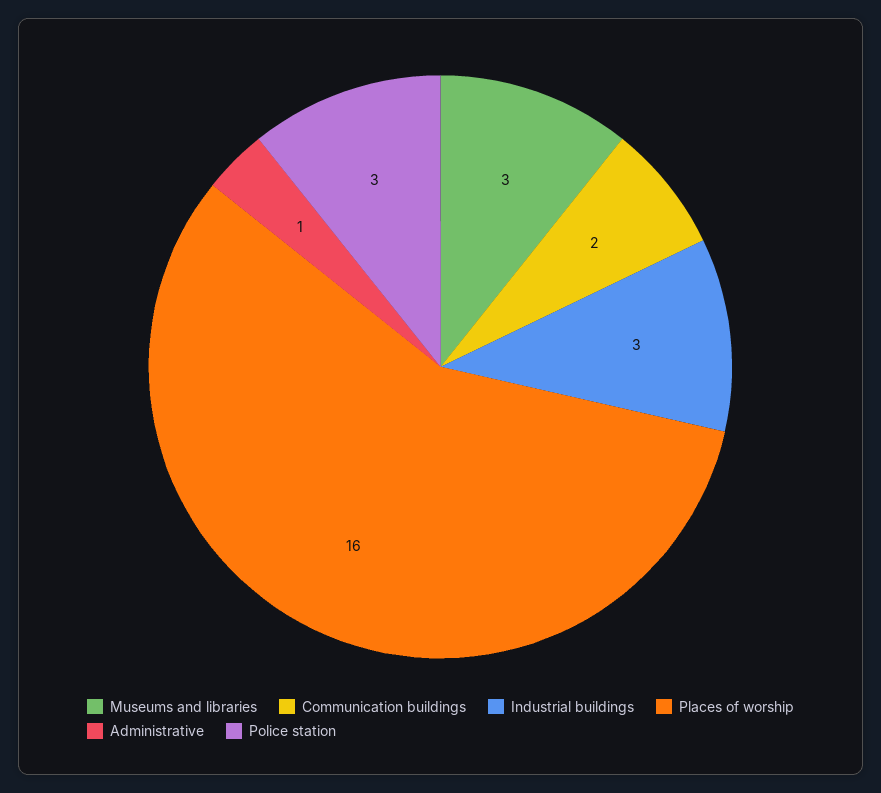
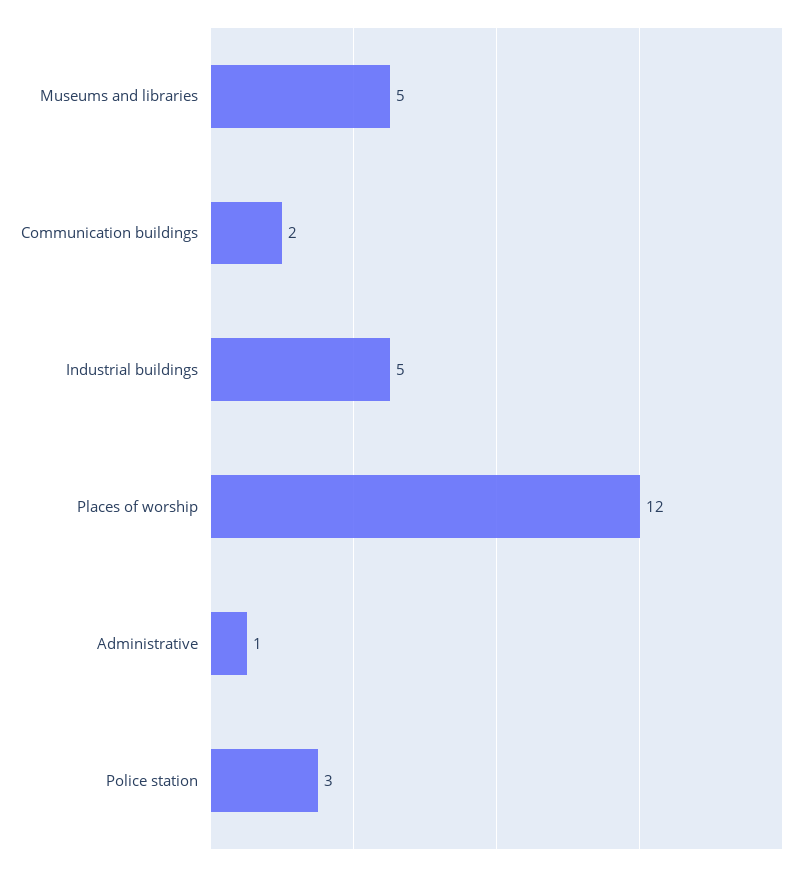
Museums and libraries: 3 -> 5
Industrial buildings: 3 -> 5
Places of worship: 16 -> 12

